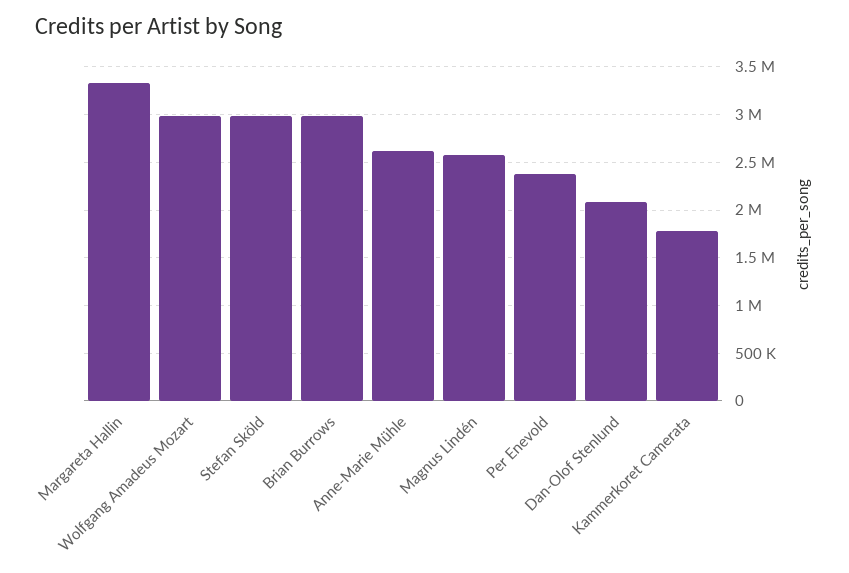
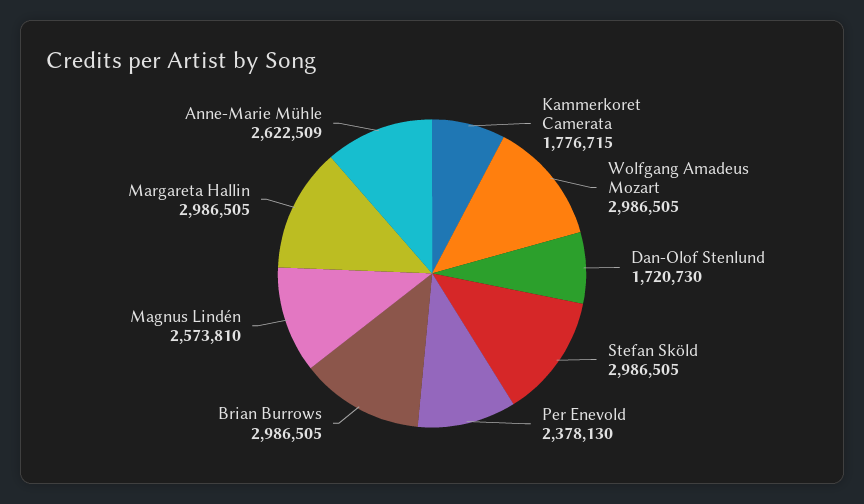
Margareta Hallin: 3300000 -> 2986505
Dan-Olof Stenlund: 2100000 -> 1720730

